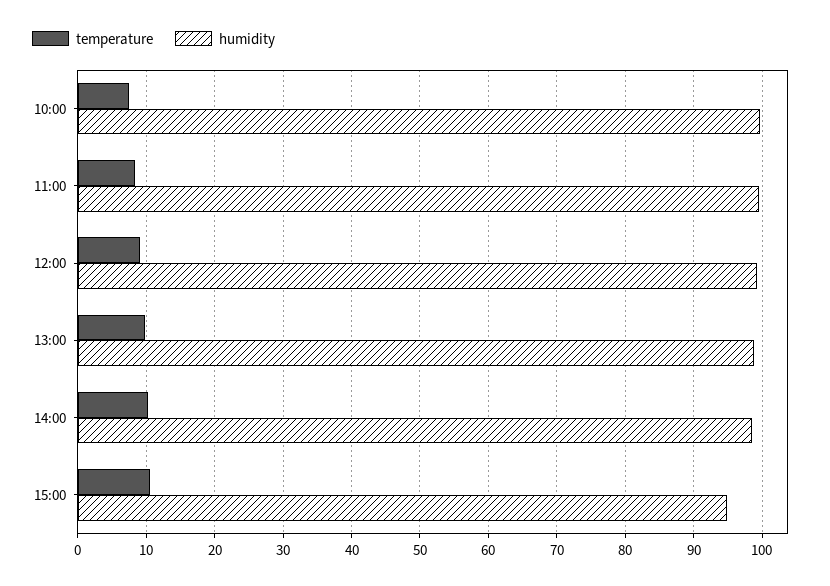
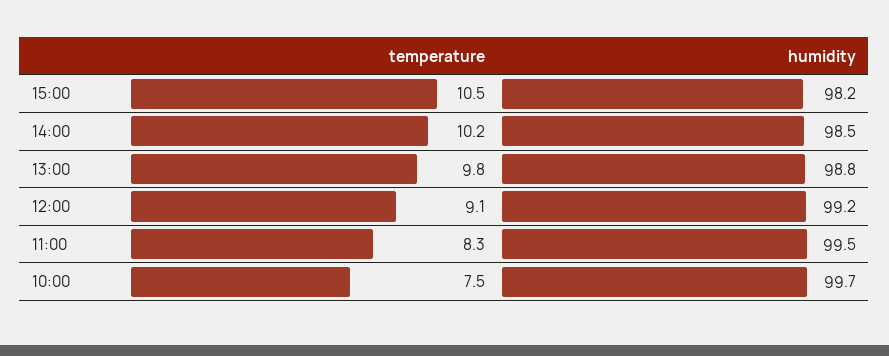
humidity, 15:00: 95 -> 98.2

